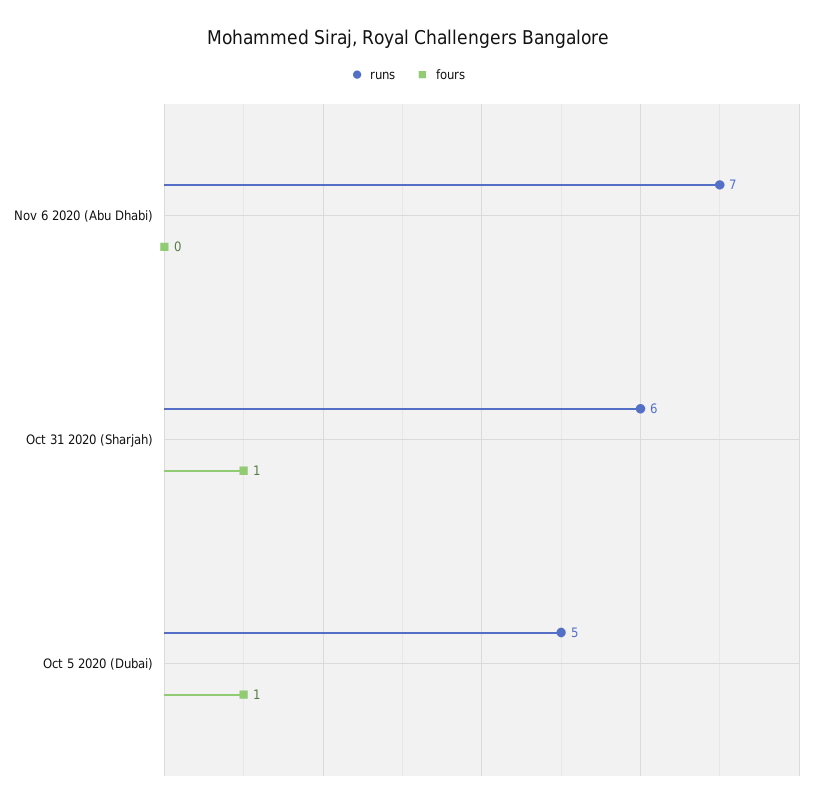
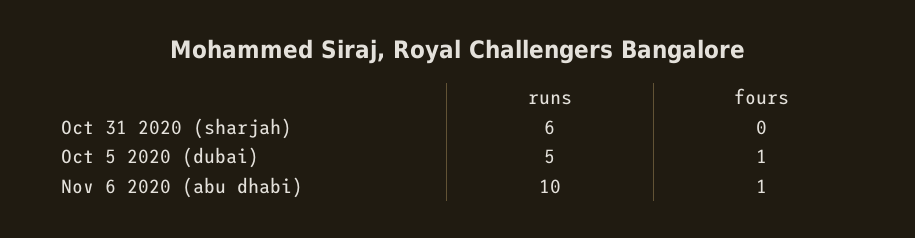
runs, Nov 6 2020 (Abu Dhabi): 7 -> 10
fours, Nov 6 2020 (Abu Dhabi): 0 -> 1
fours, Oct 31 2020 (Sharjah): 1 -> 0

